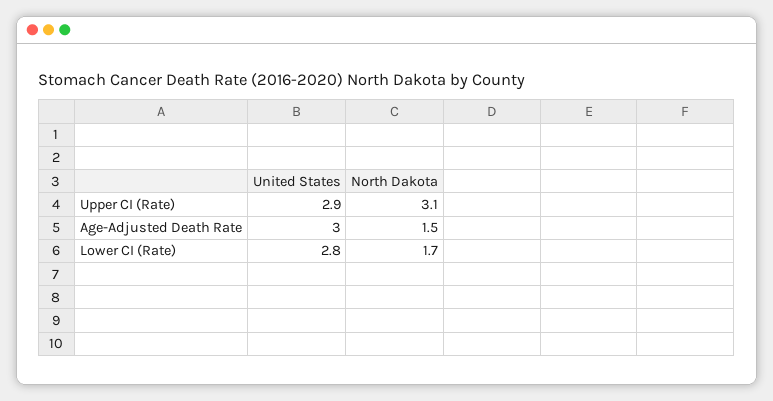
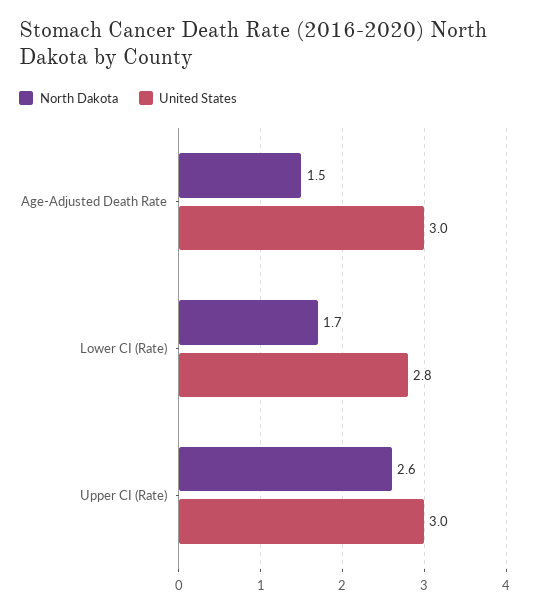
United States, Upper CI (Rate): 2.9 -> 3
North Dakota, Upper CI (Rate): 3.1 -> 2.6

